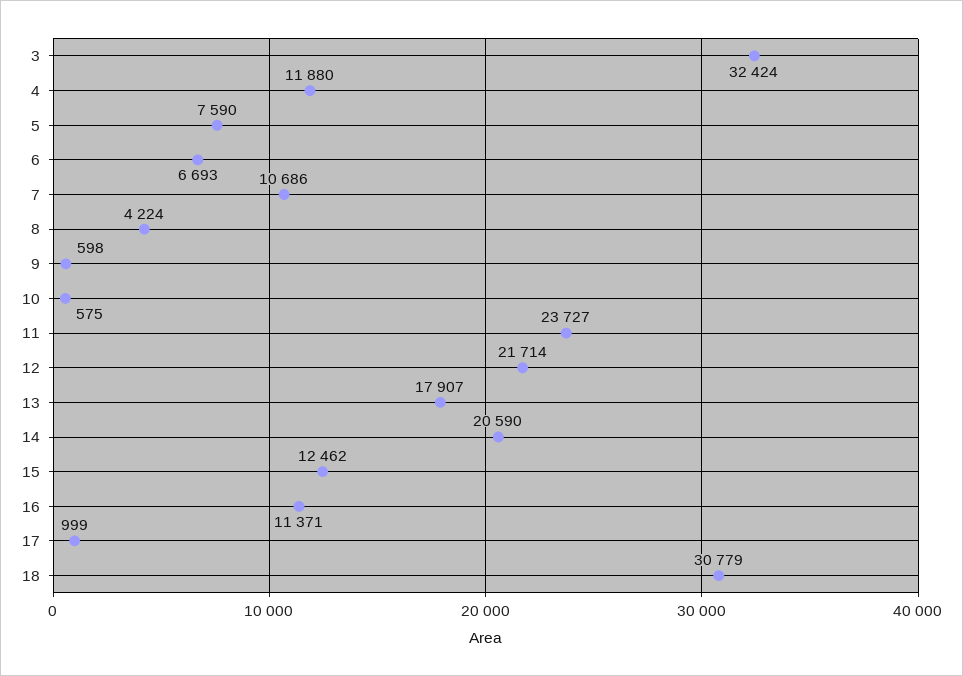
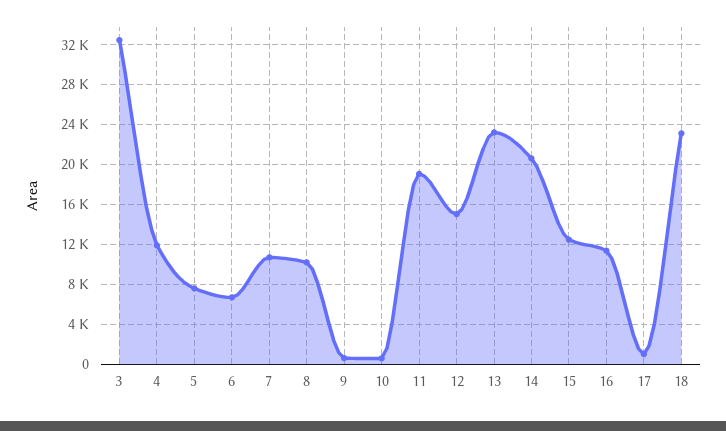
8: 4224 -> 10000
11: 23727 -> 19000
12: 21714 -> 15000
13: 17907 -> 23000
18: 30779 -> 23000

